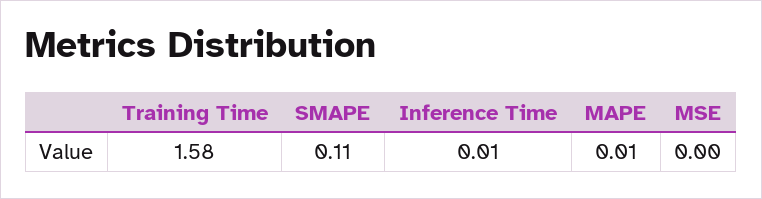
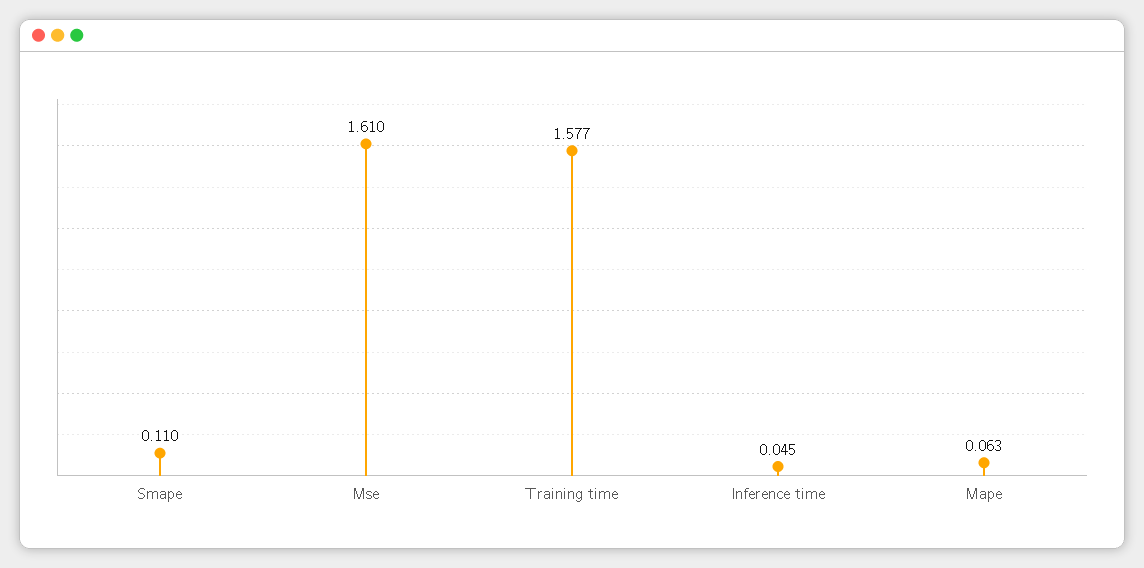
Inference Time: 0.01 -> 0.045
MAPE: 0.01 -> 0.063
MSE: 0 -> 1.61

